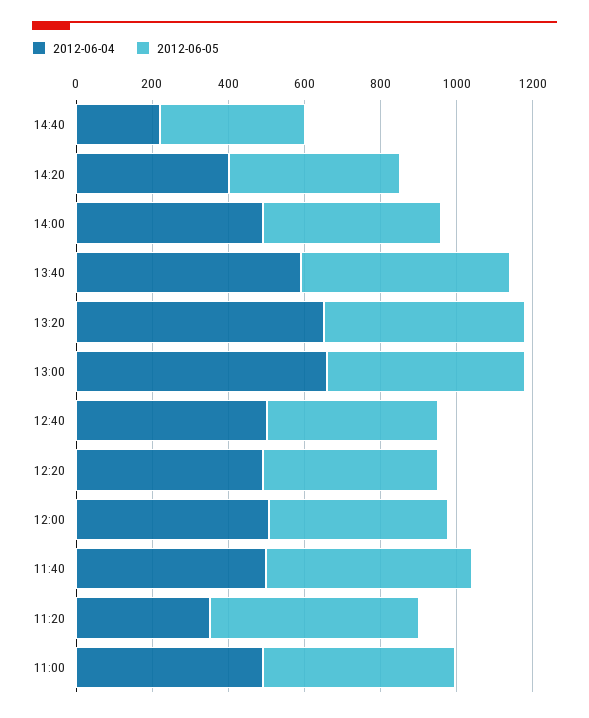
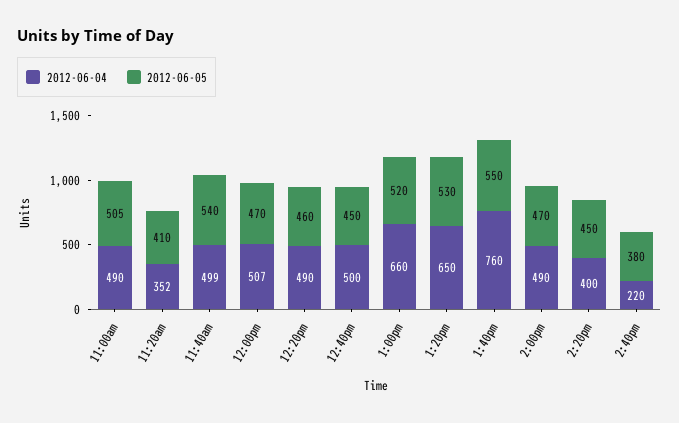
2012-06-04, 13:40: 600 -> 760
2012-06-05, 11:20: 550 -> 410

